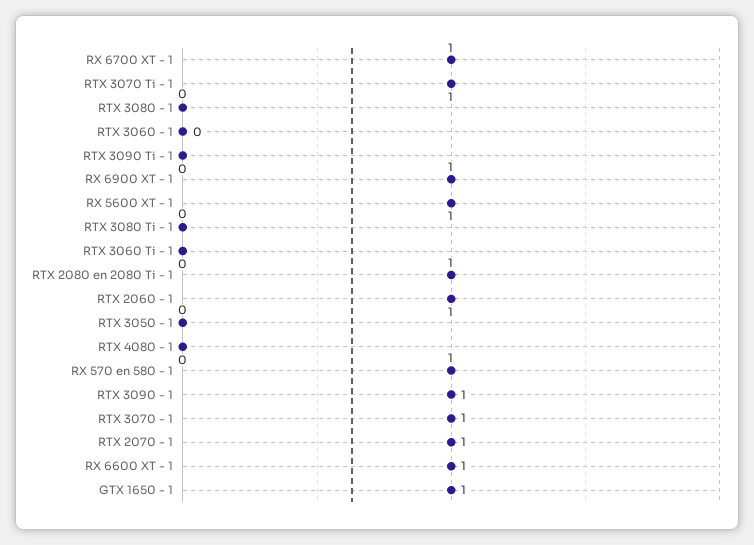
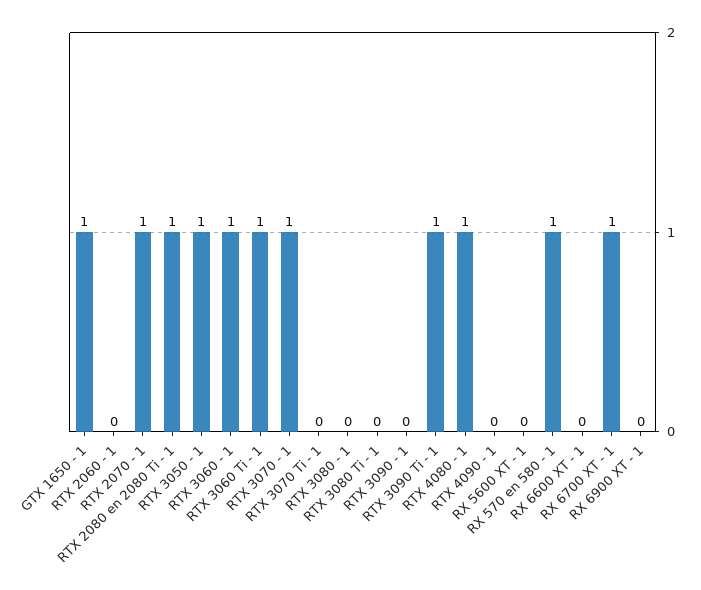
RTX 3070 Ti - 1: 1 -> 0
RTX 3060 - 1: 0 -> 1
RTX 3090 Ti - 1: 0 -> 1
RX 6900 XT - 1: 1 -> 0
RX 5600 XT - 1: 1 -> 0
RTX 3060 Ti - 1: 0 -> 1
RTX 2060 - 1: 1 -> 0
RTX 3050 - 1: 0 -> 1
RTX 4080 - 1: 0 -> 1
RTX 3090 - 1: 1 -> 0
RX 6600 XT - 1: 1 -> 0
RTX 4090 - 1: none -> 0

